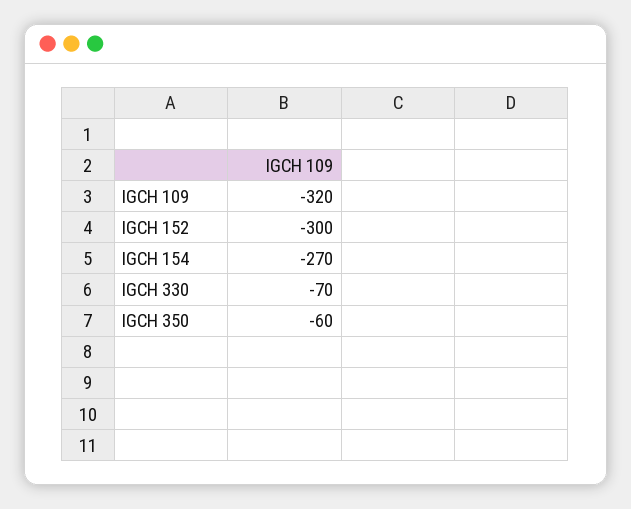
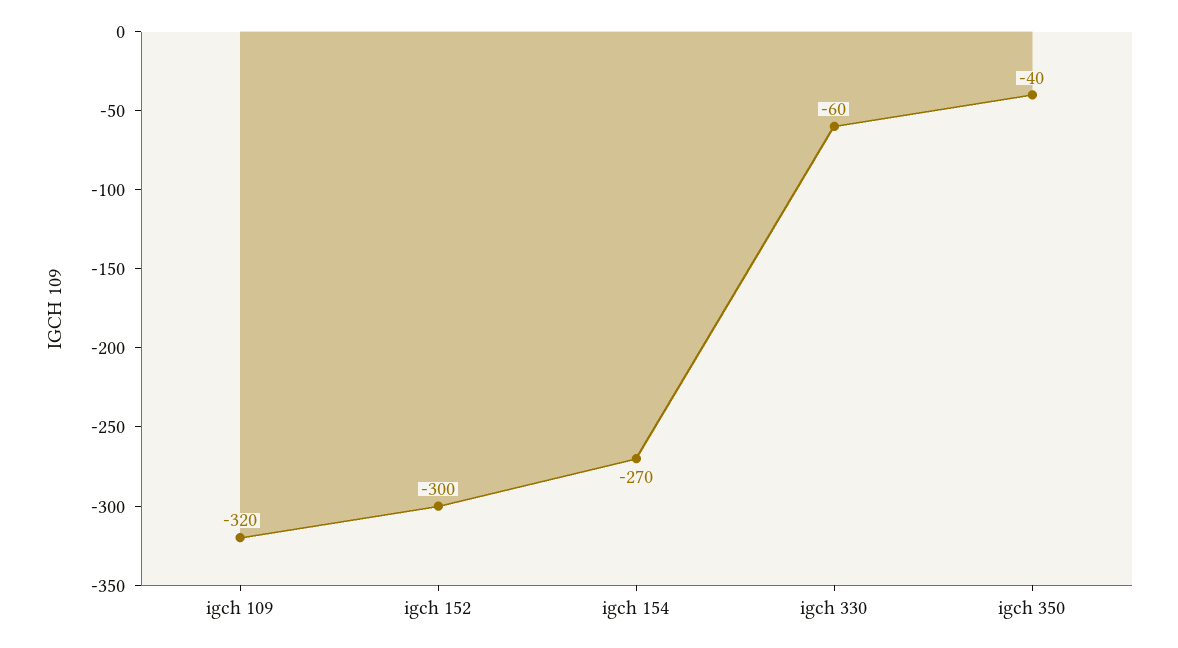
IGCH 330: -70 -> -60
IGCH 350: -60 -> -40

